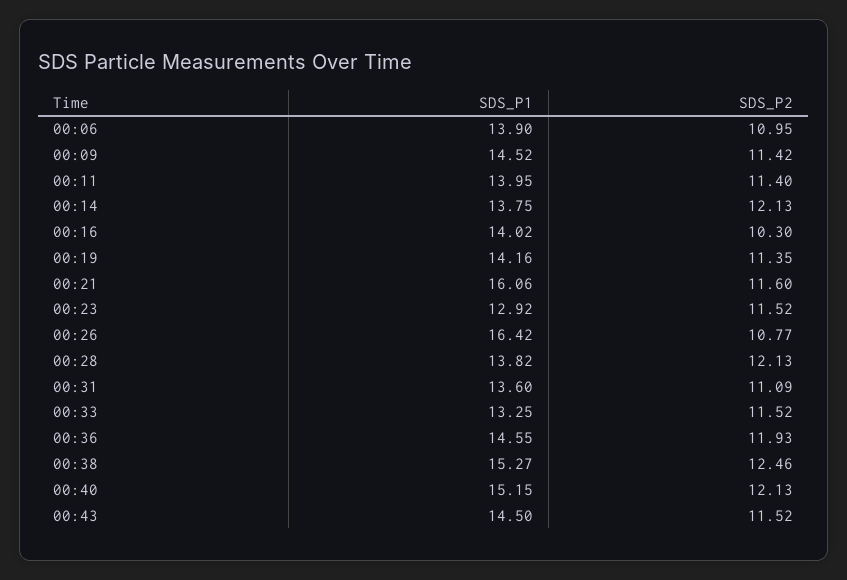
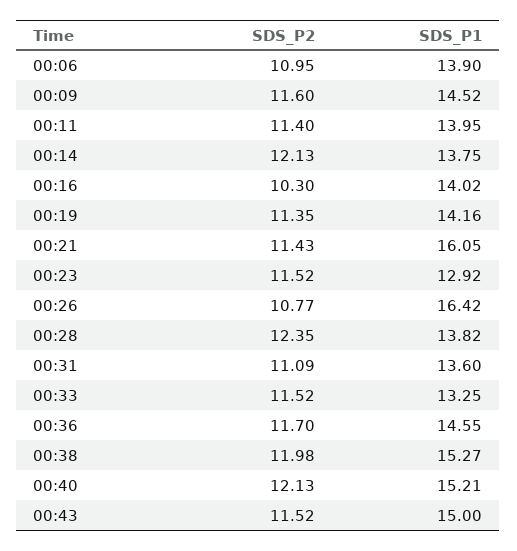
SDS_P2, 00:09: 11.42 -> 11.6
SDS_P1, 00:21: 16.06 -> 16.05
SDS_P2, 00:21: 11.6 -> 11.43
SDS_P2, 00:28: 12.13 -> 12.35
SDS_P2, 00:36: 11.93 -> 11.7
SDS_P2, 00:38: 12.46 -> 11.98
SDS_P1, 00:40: 15.15 -> 15.21
SDS_P1, 00:43: 14.5 -> 15

